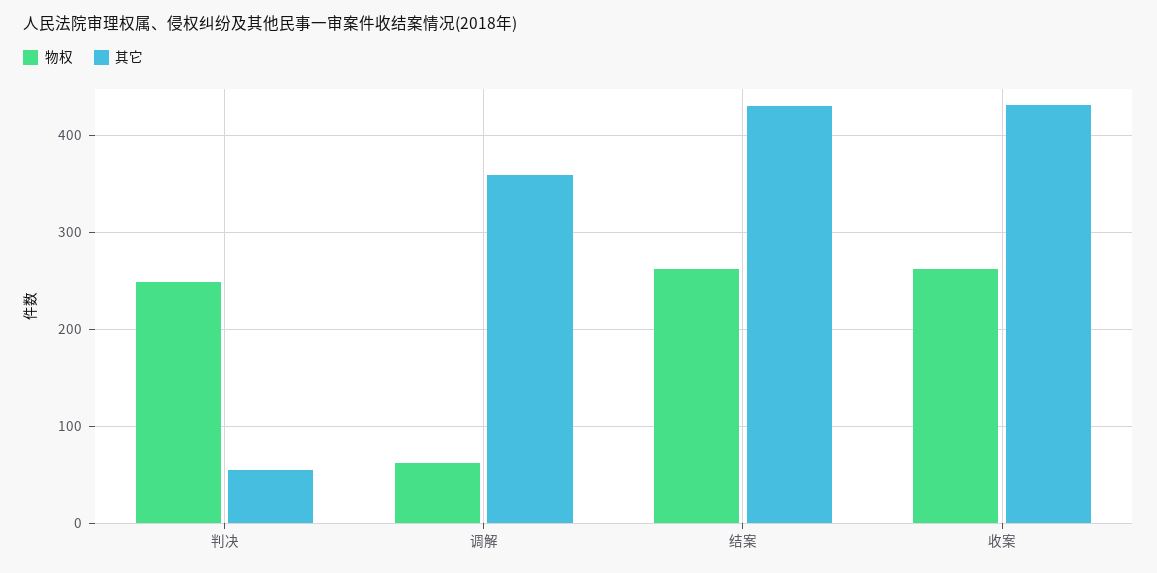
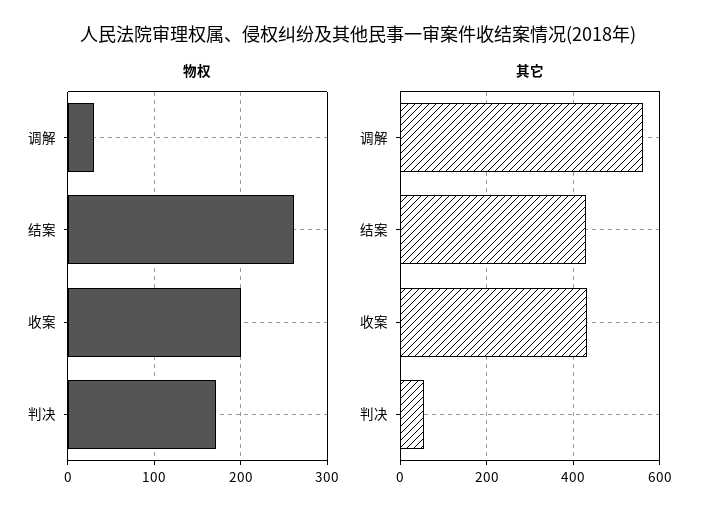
物权, 判决: 250 -> 170
物权, 调解: 60 -> 30
其它, 调解: 360 -> 560
物权, 收案: 260 -> 200

